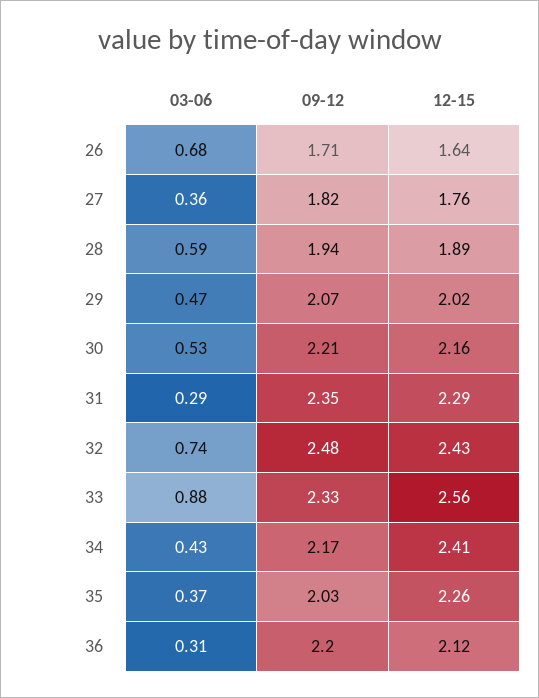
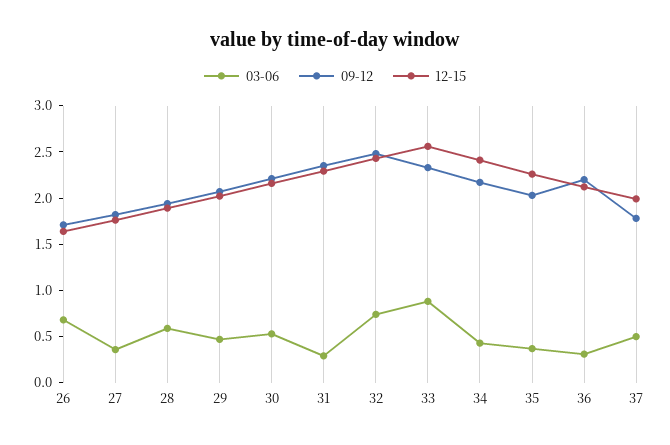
03-06, 37: none -> 0.5
09-12, 37: none -> 1.8
12-15, 37: none -> 2

